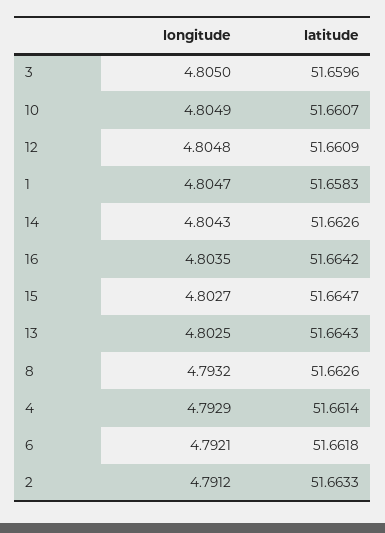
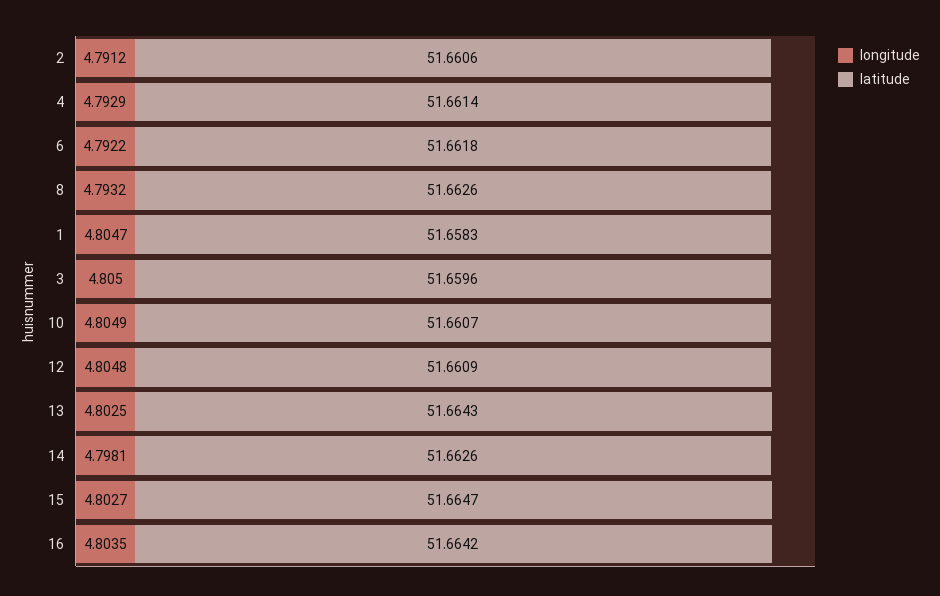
longitude, 14: 4.8043 -> 4.7981
longitude, 6: 4.7921 -> 4.7922
latitude, 2: 51.6633 -> 51.6606

